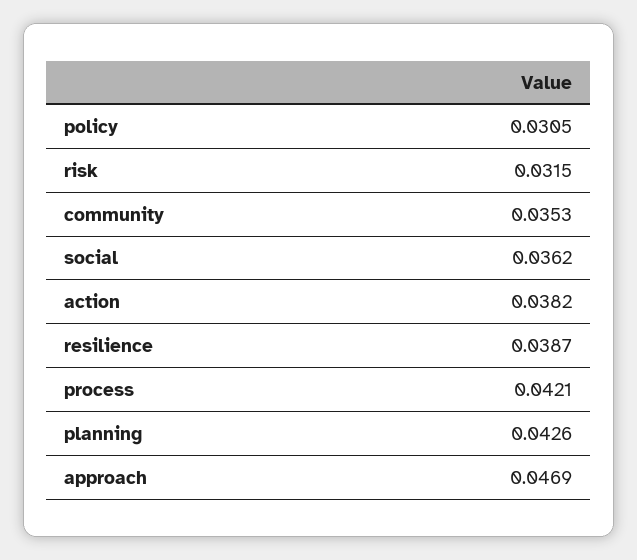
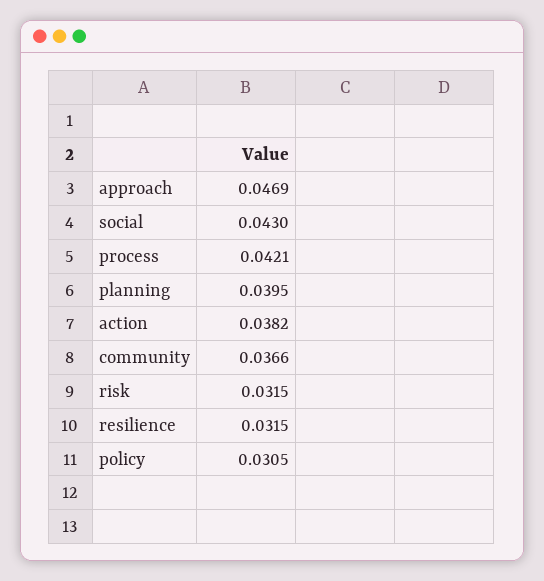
community: 0.0353 -> 0.0366
social: 0.0362 -> 0.043
resilience: 0.0387 -> 0.0315
planning: 0.0426 -> 0.0395

